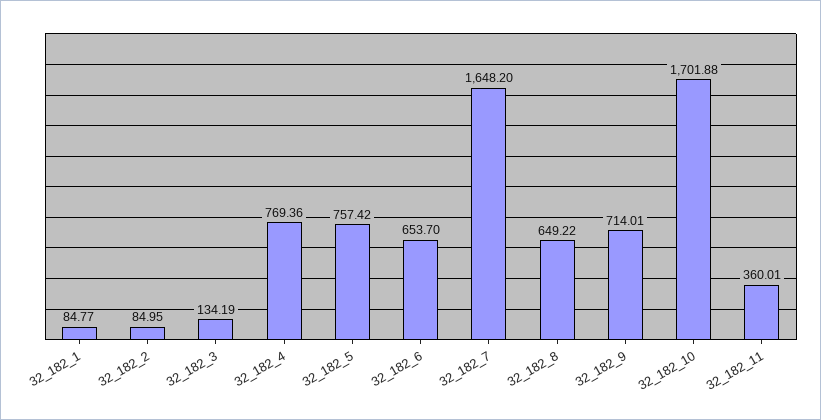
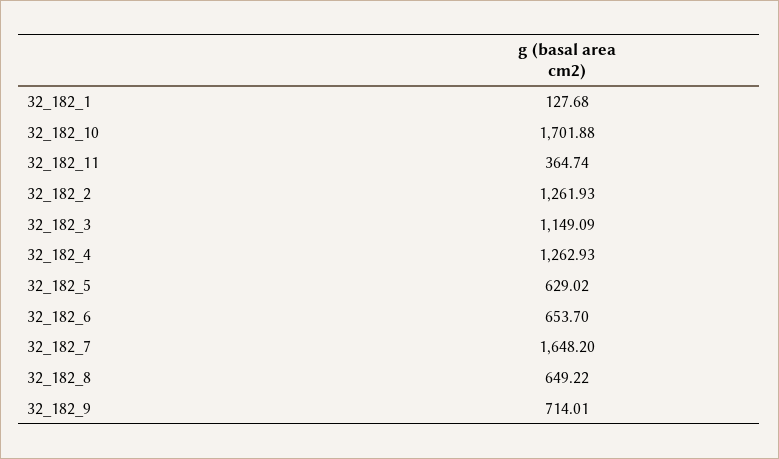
32_182_1: 84.77 -> 127.68
32_182_2: 84.95 -> 1261.93
32_182_3: 134.19 -> 1149.09
32_182_4: 769.36 -> 1262.93
32_182_5: 757.42 -> 629.02
32_182_11: 360.01 -> 364.74

